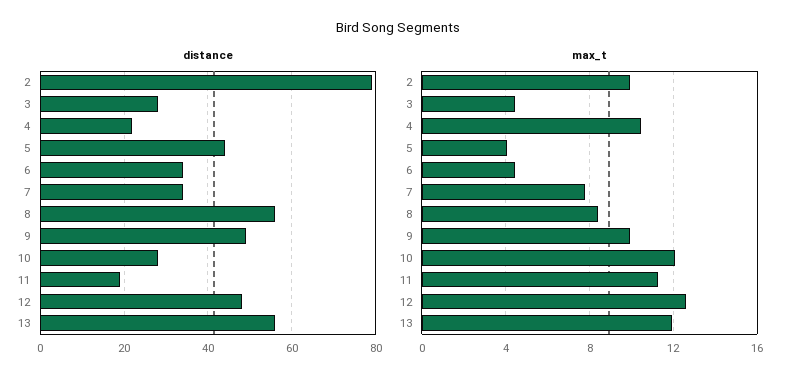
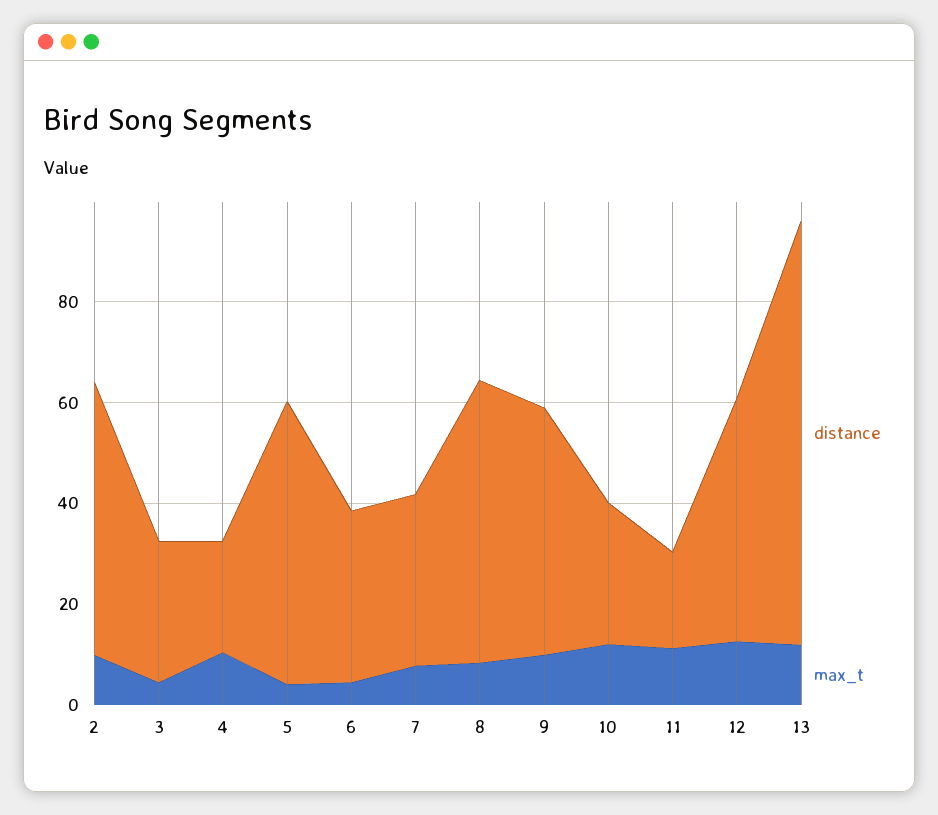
distance, 2: 80 -> 55
distance, 5: 45 -> 55
distance, 13: 55 -> 85

